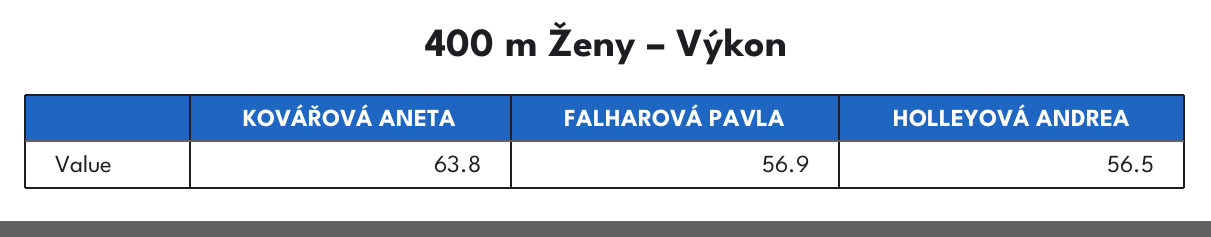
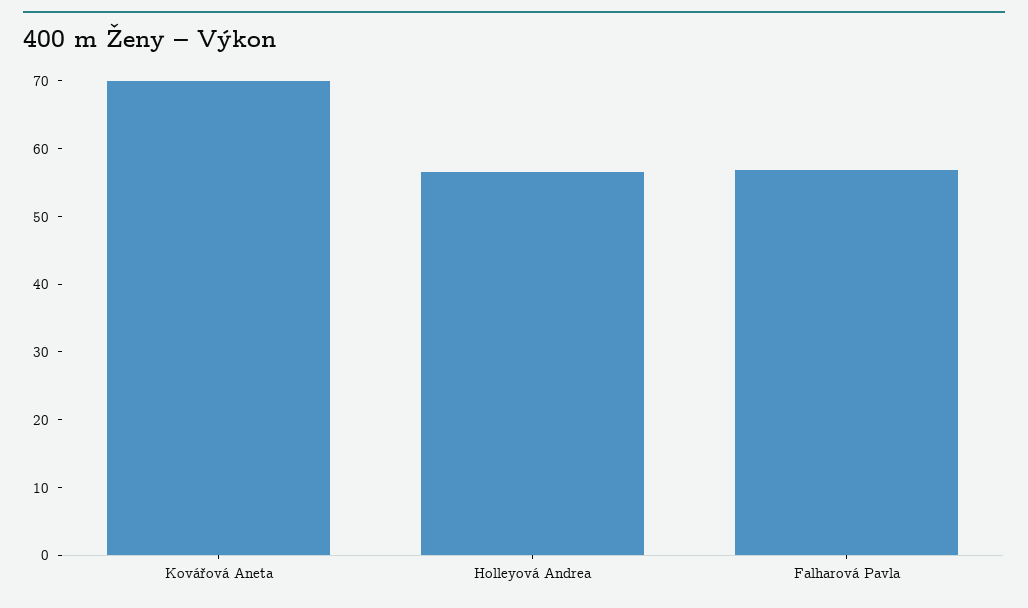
KOVÁŘOVÁ ANETA: 63.8 -> 70

